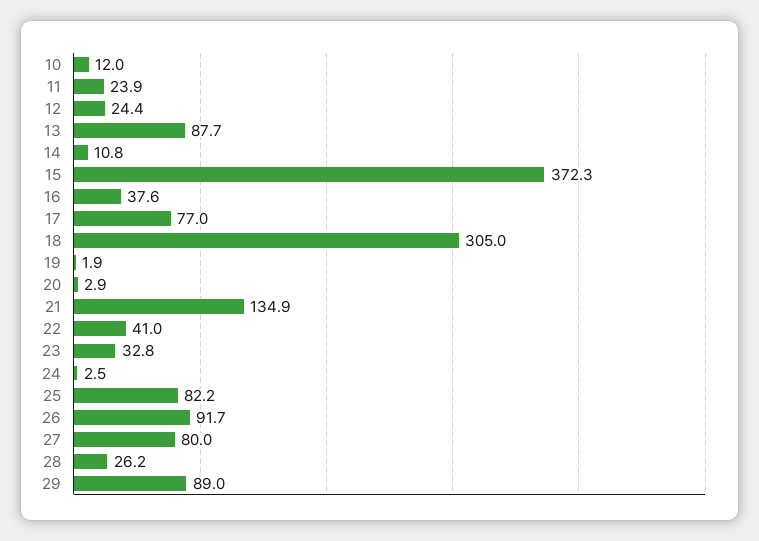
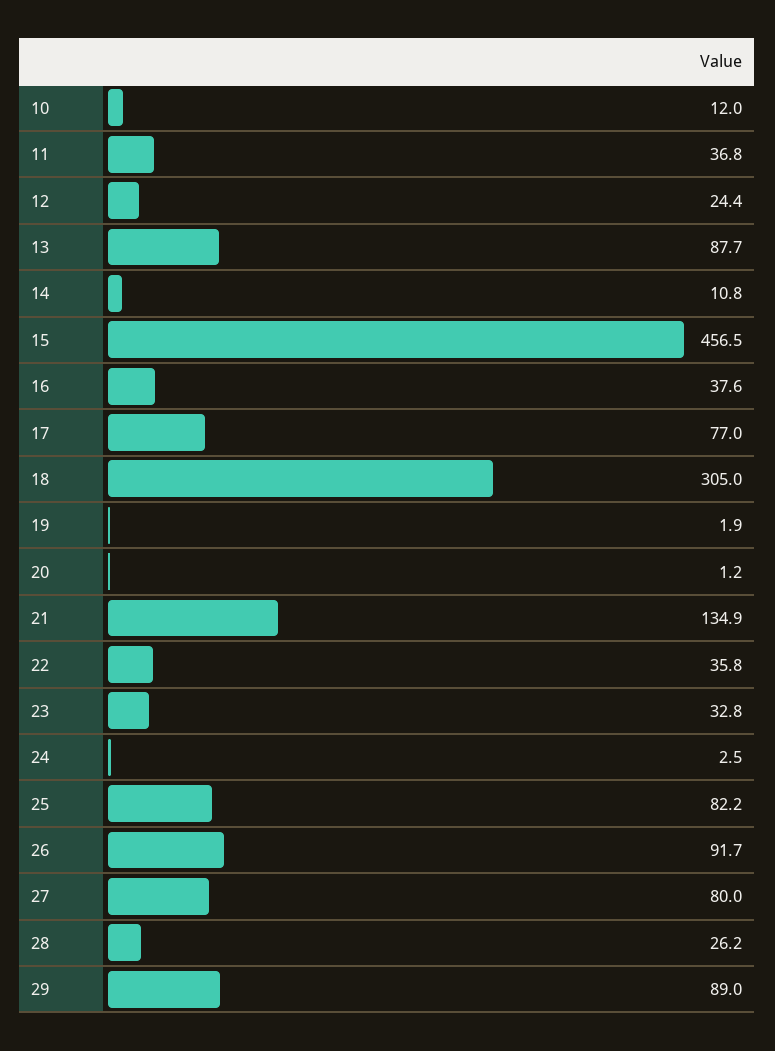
11: 23.9 -> 36.8
15: 372.3 -> 456.5
20: 2.9 -> 1.2
22: 41 -> 35.8

